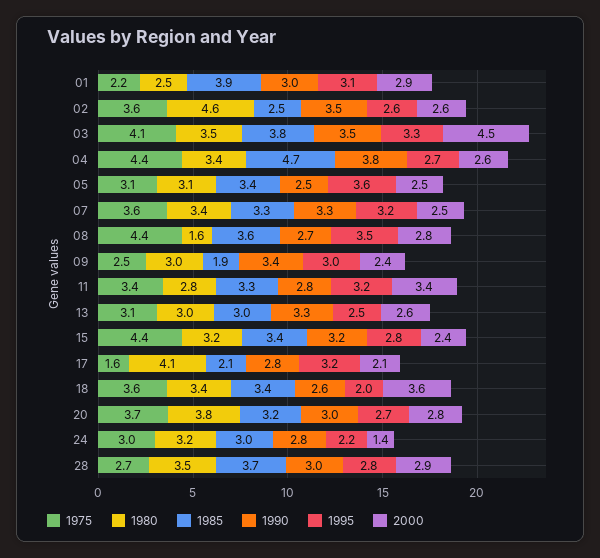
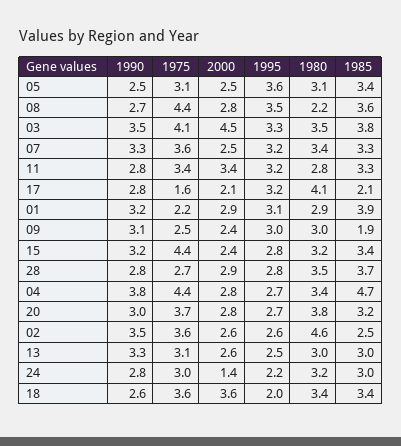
1980, 01: 2.5 -> 2.9
1990, 01: 3 -> 3.2
2000, 04: 2.6 -> 2.8
1980, 08: 1.6 -> 2.2
1990, 09: 3.4 -> 3.1
1990, 28: 3 -> 2.8

